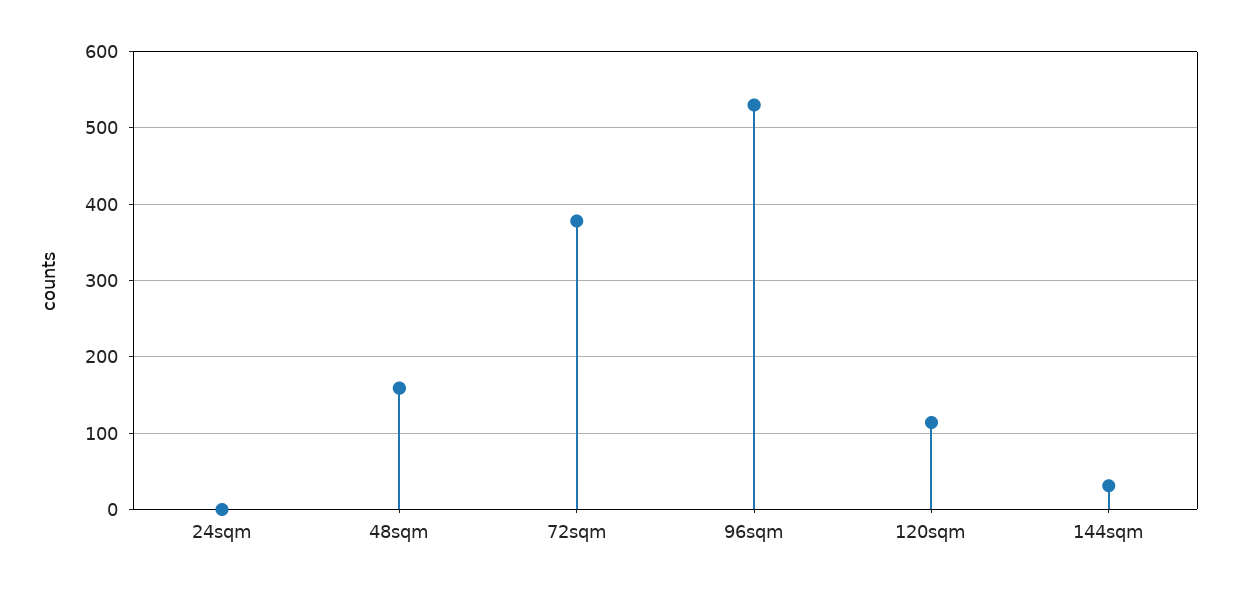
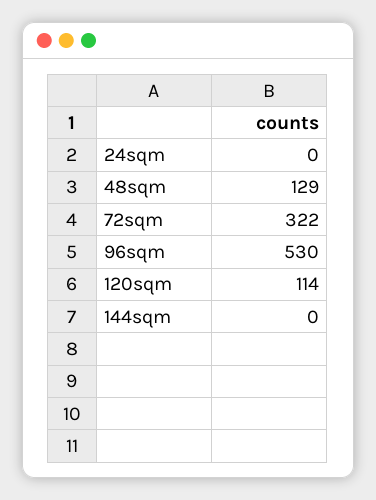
48sqm: 160 -> 129
72sqm: 380 -> 322
144sqm: 30 -> 0

